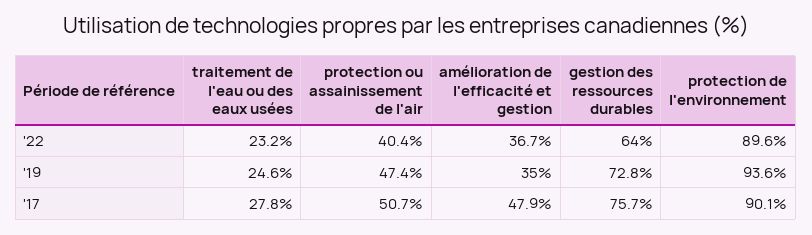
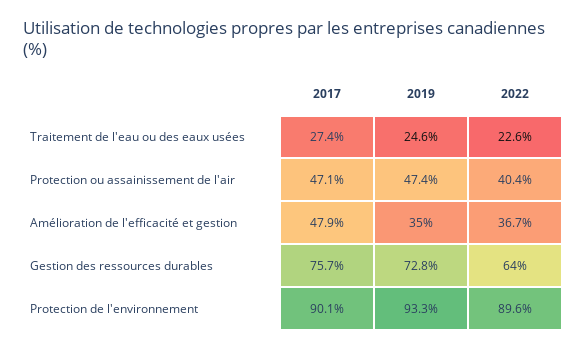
traitement de l'eau ou des eaux usées, '22: 23.2 -> 22.6
protection de l'environnement, '19: 93.6 -> 93.3
traitement de l'eau ou des eaux usées, '17: 27.8 -> 27.4
protection ou assainissement de l'air, '17: 50.7 -> 47.1

